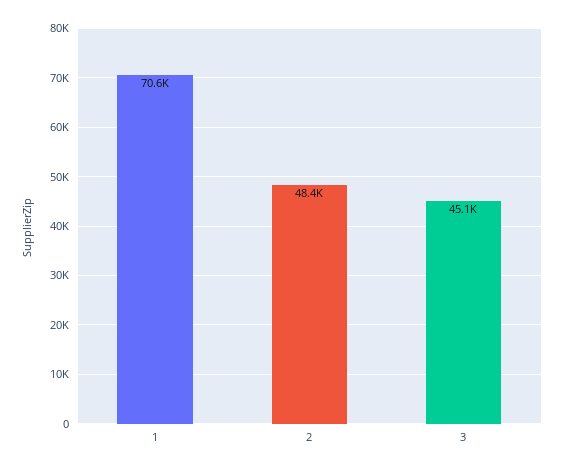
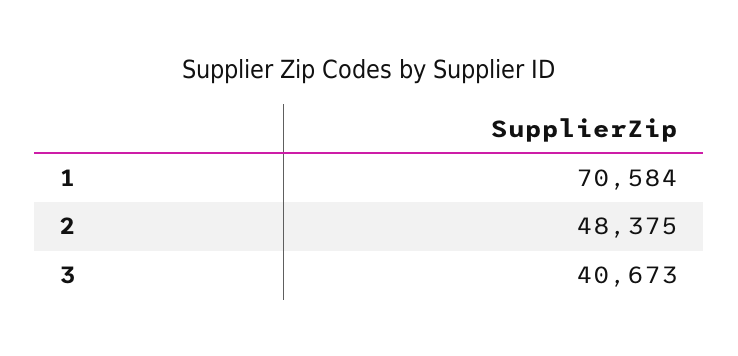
3: 45100 -> 40673

